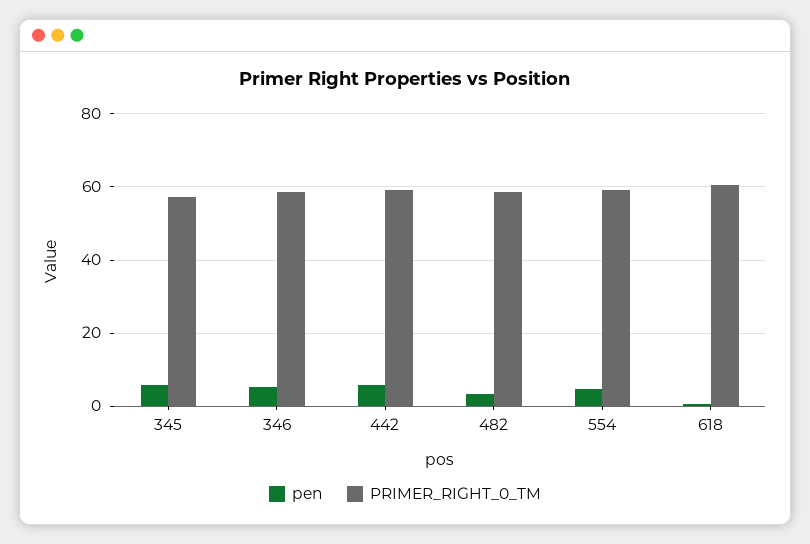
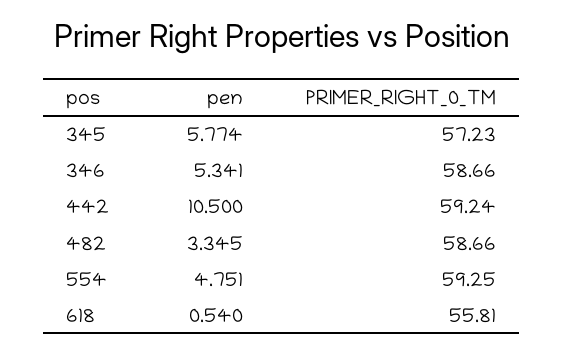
pen, 442: 6 -> 10.5
PRIMER_RIGHT_0_TM, 618: 60 -> 55.81

